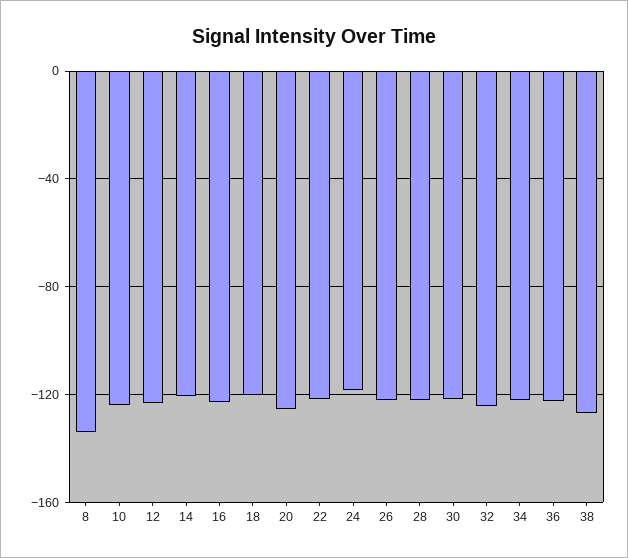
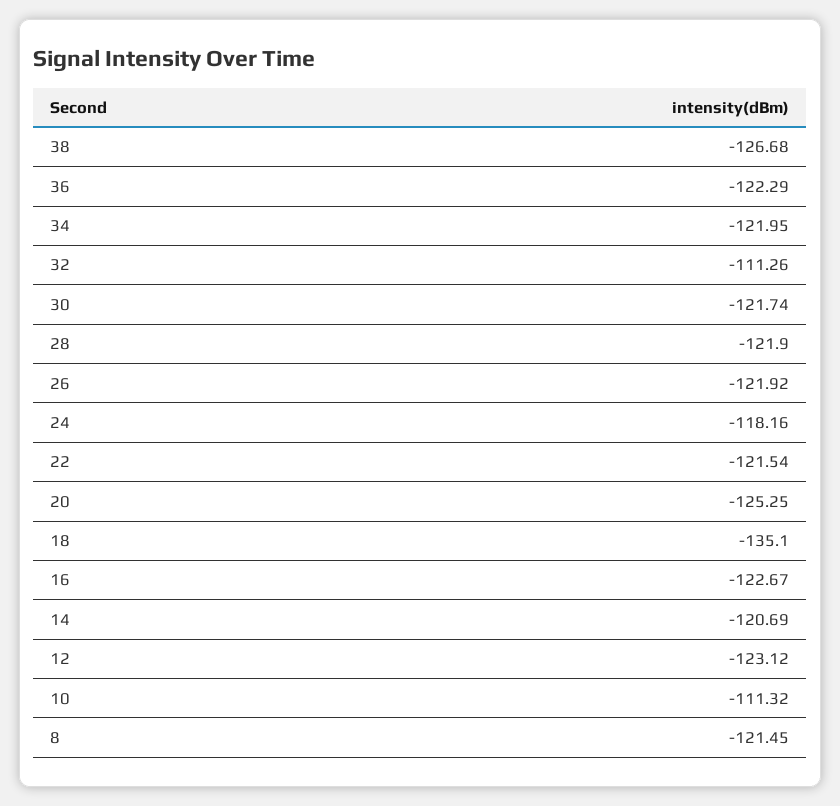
8: -135 -> -121.45
10: -125 -> -111.32
18: -120 -> -135.1
32: -125 -> -111.26

